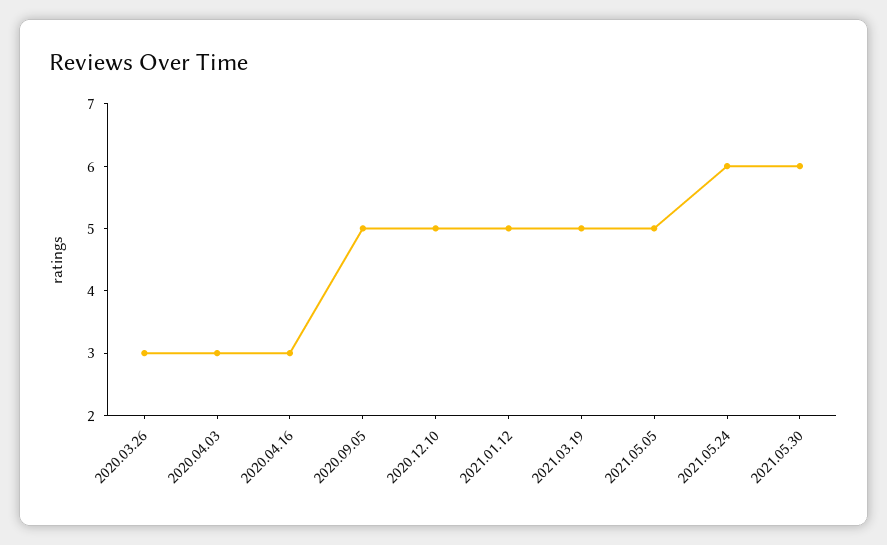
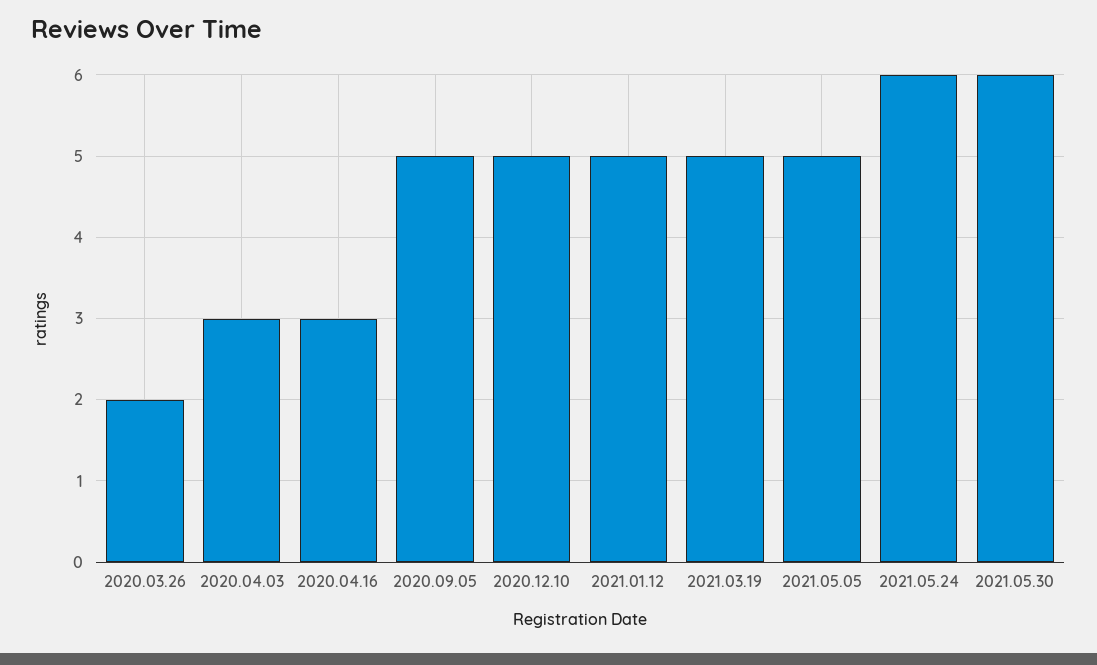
2020.03.26: 3 -> 2

